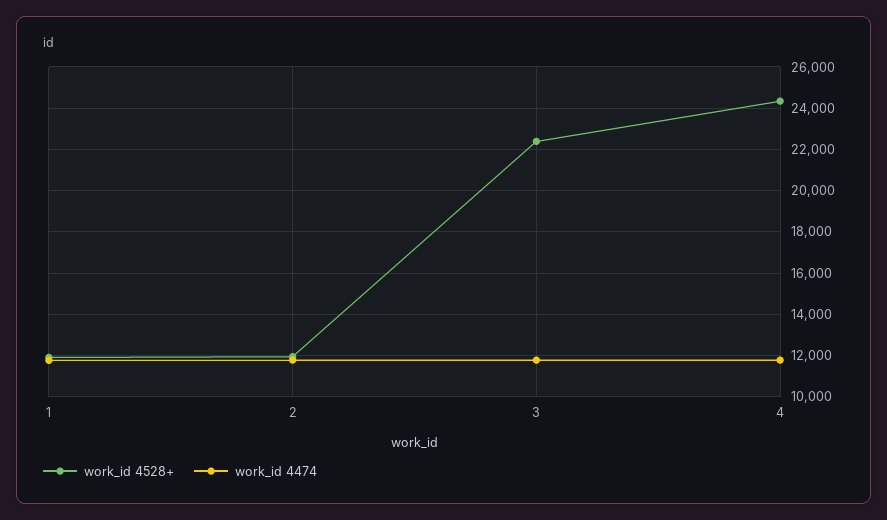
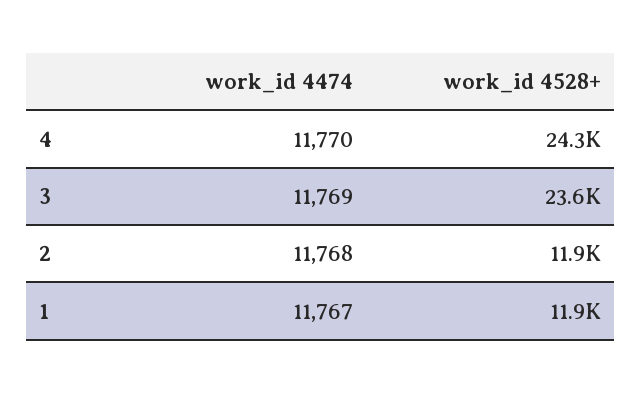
work_id 4528+, 3: 22500 -> 23600

